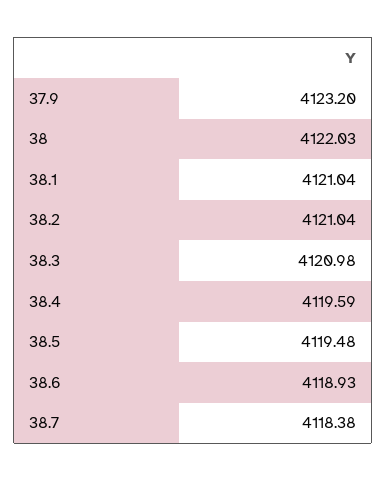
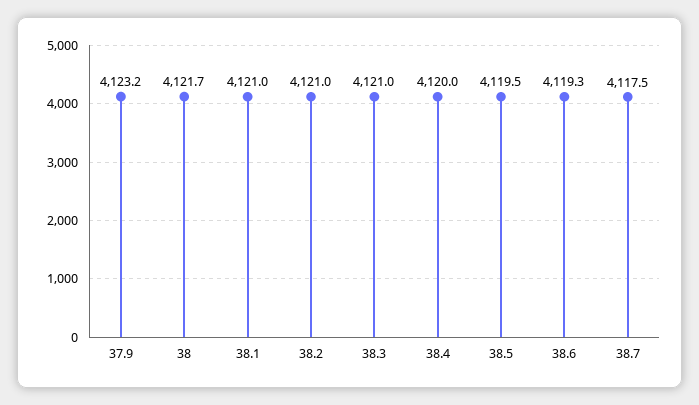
38: 4122.03 -> 4121.7
38.4: 4119.59 -> 4120
38.6: 4118.93 -> 4119.3
38.7: 4118.38 -> 4117.5

